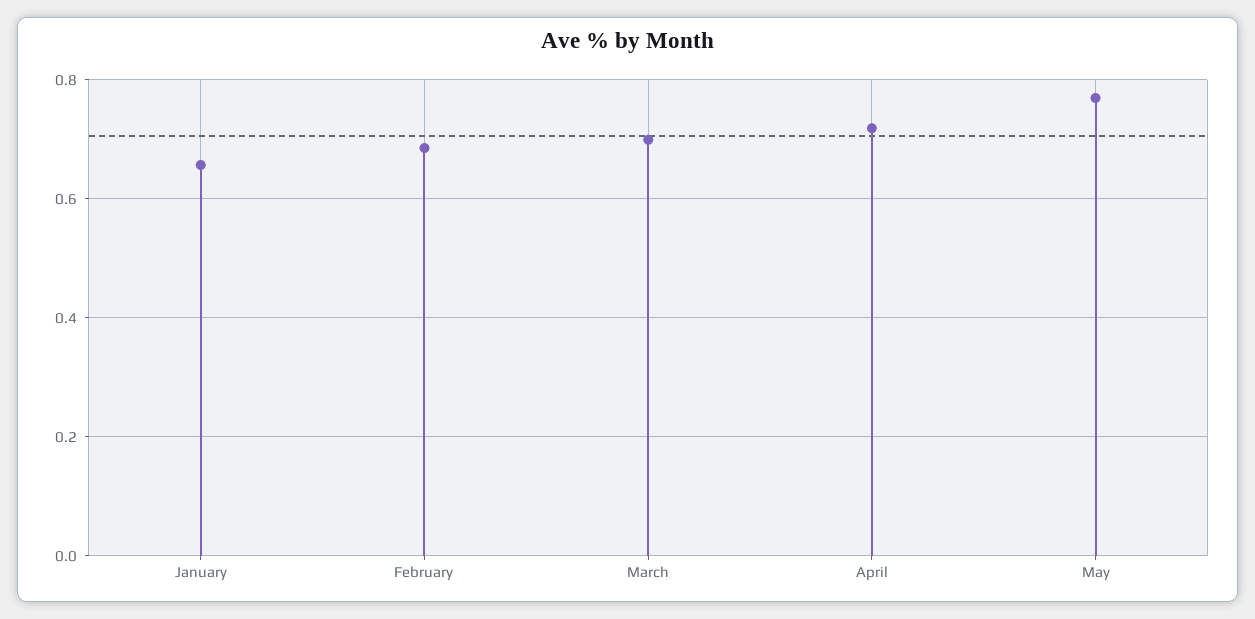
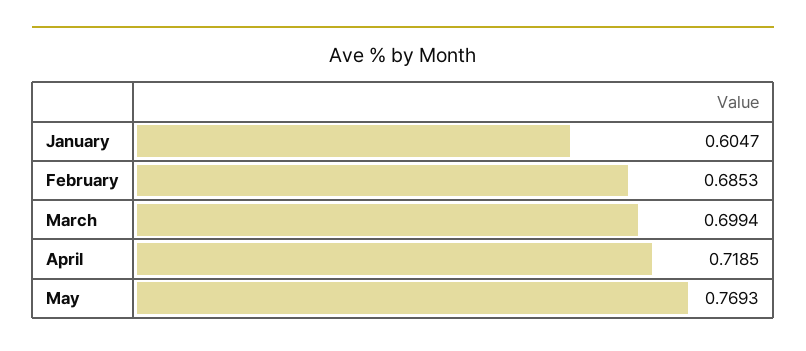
January: 0.66 -> 0.6047

